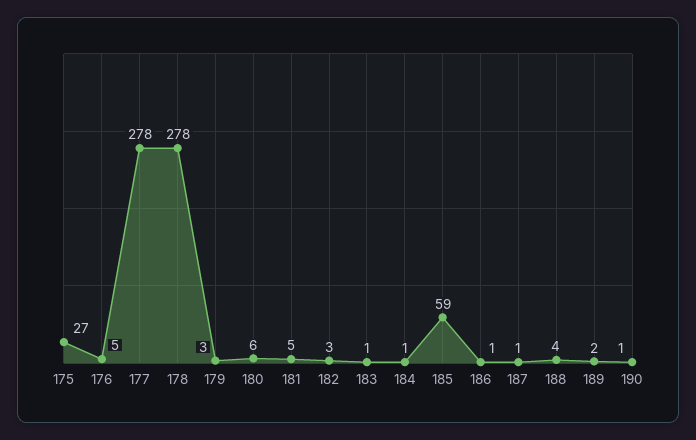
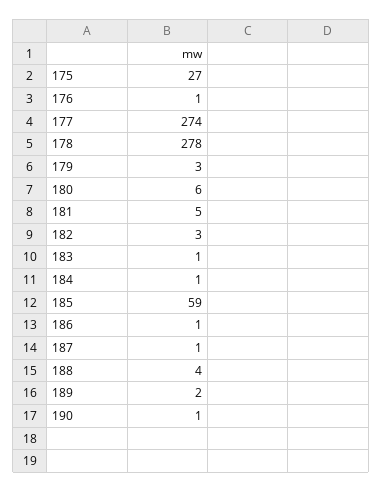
176: 5 -> 1
177: 278 -> 274

